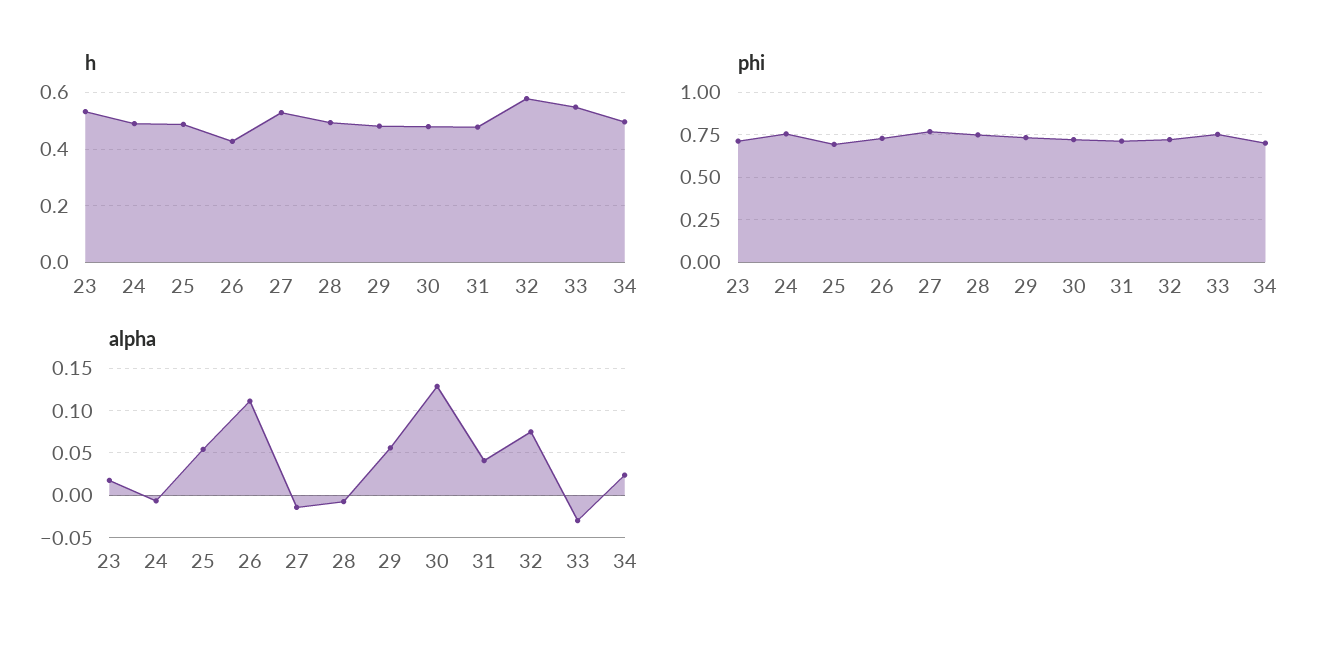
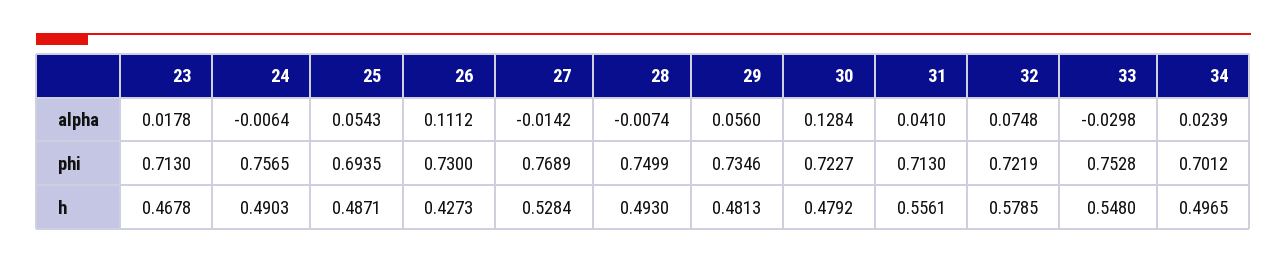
h, 23: 0.525 -> 0.4678
h, 31: 0.475 -> 0.5561

